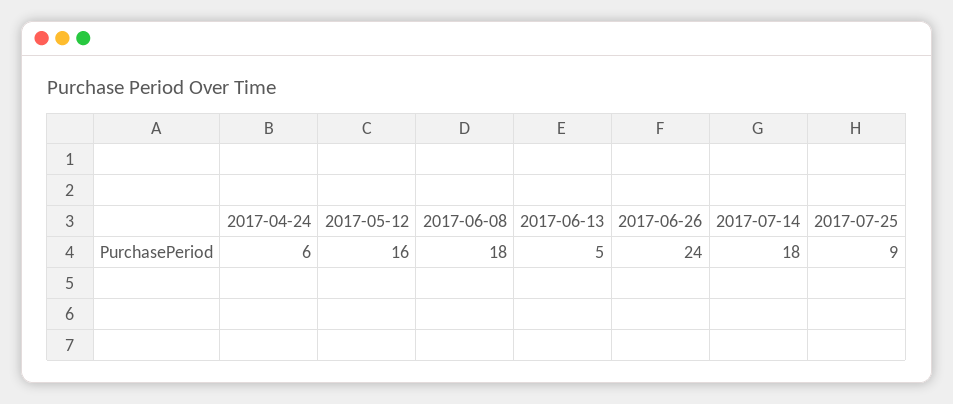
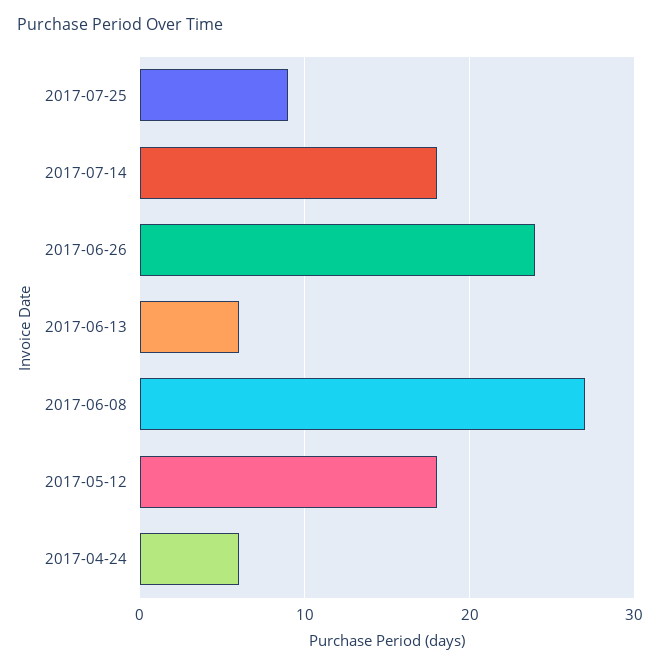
2017-05-12: 16 -> 18
2017-06-08: 18 -> 27
2017-06-13: 5 -> 6

